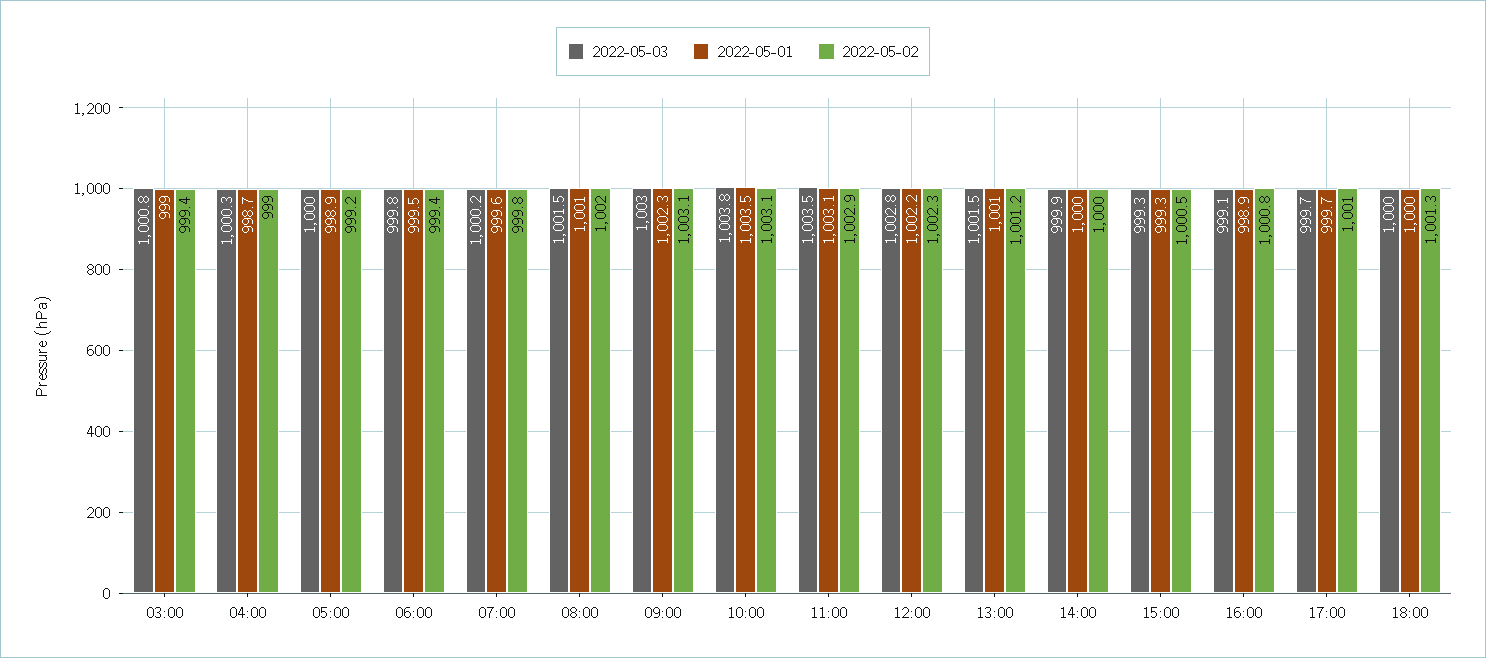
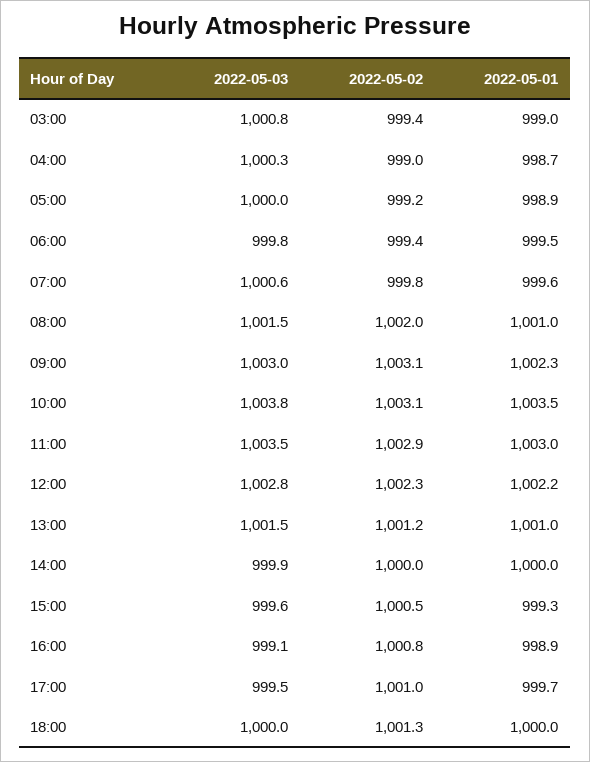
2022-05-03, 07:00: 1000.2 -> 1000.6
2022-05-01, 11:00: 1003.1 -> 1003
2022-05-03, 15:00: 999.3 -> 999.6
2022-05-03, 17:00: 999.7 -> 999.5

